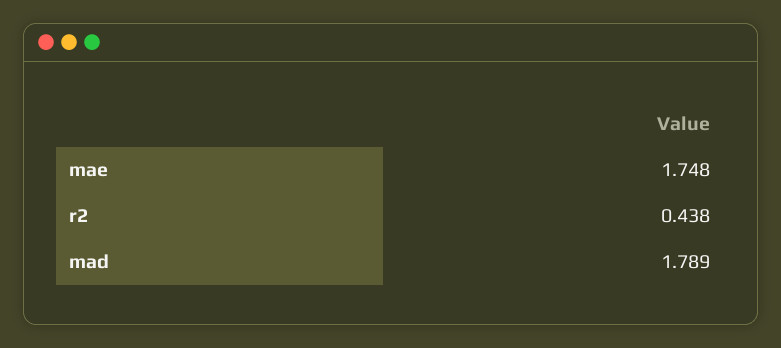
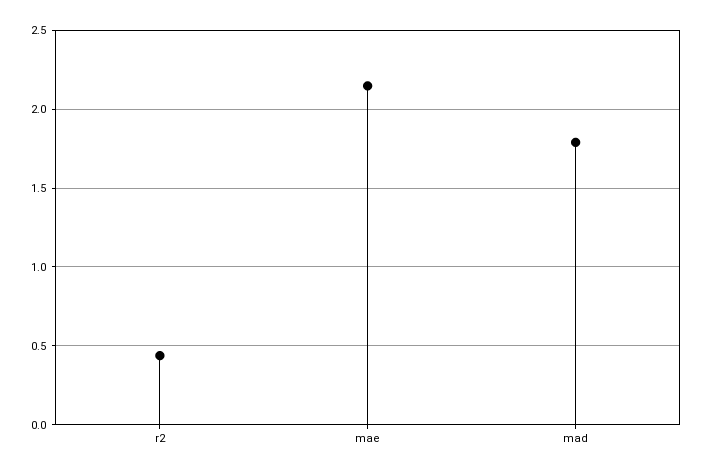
mae: 1.748 -> 2.15

